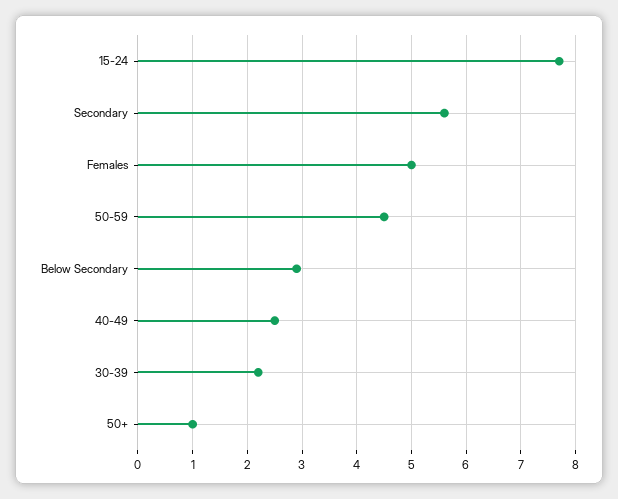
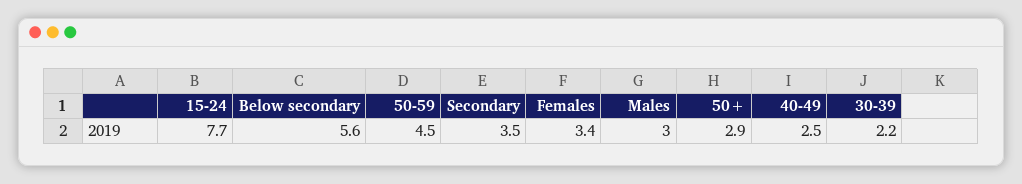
Secondary: 5.5 -> 3.5
Females: 5 -> 3.4
Below Secondary: 3 -> 5.6
50+: 1 -> 2.9
Males: none -> 3

